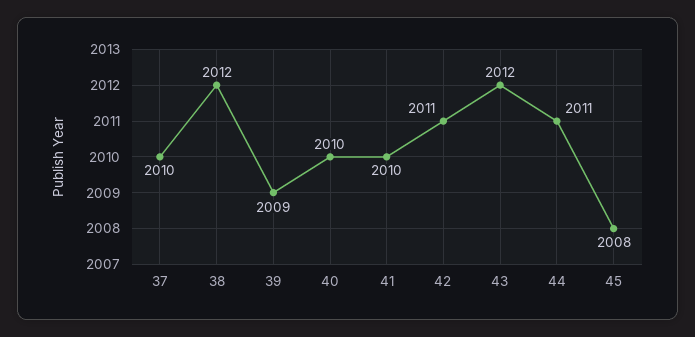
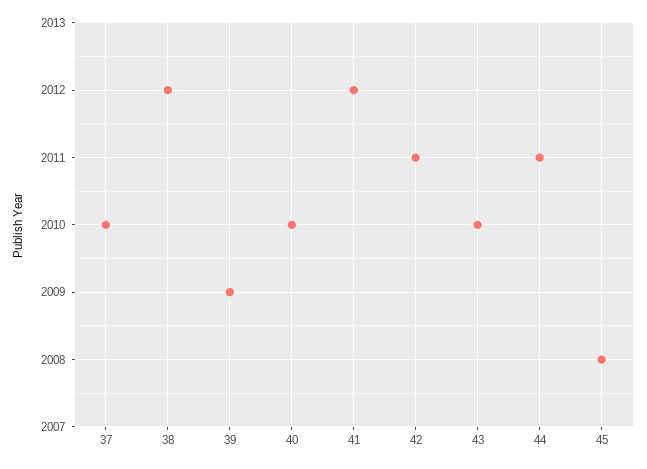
41: 2010 -> 2012
43: 2012 -> 2010

